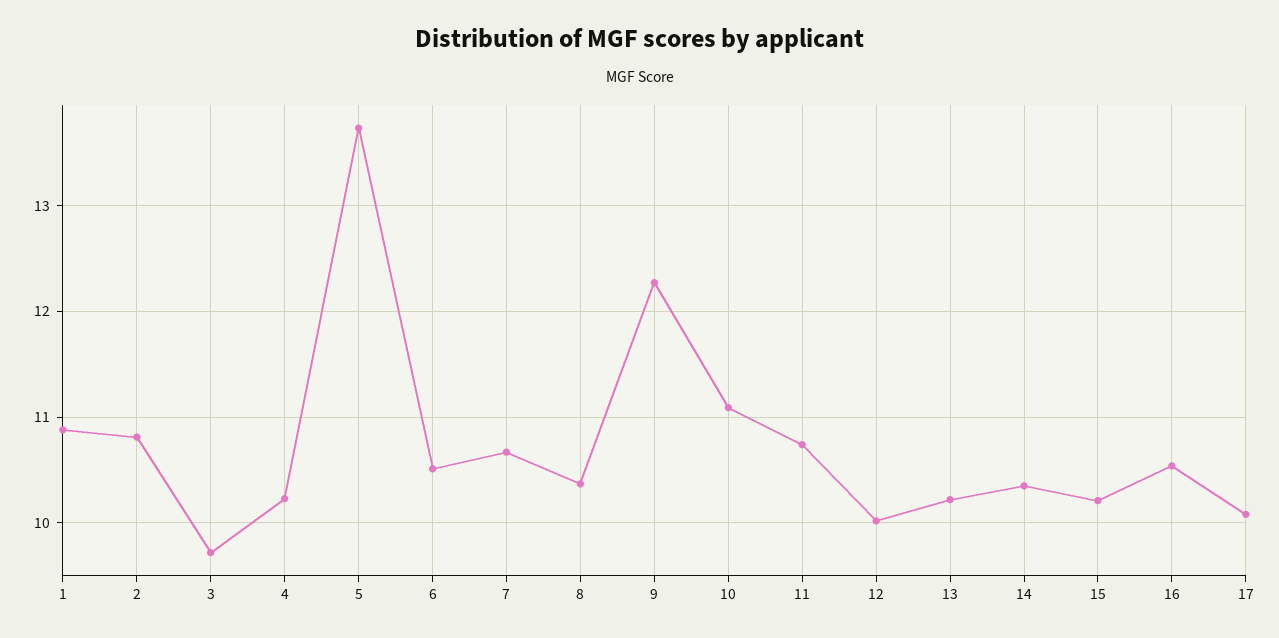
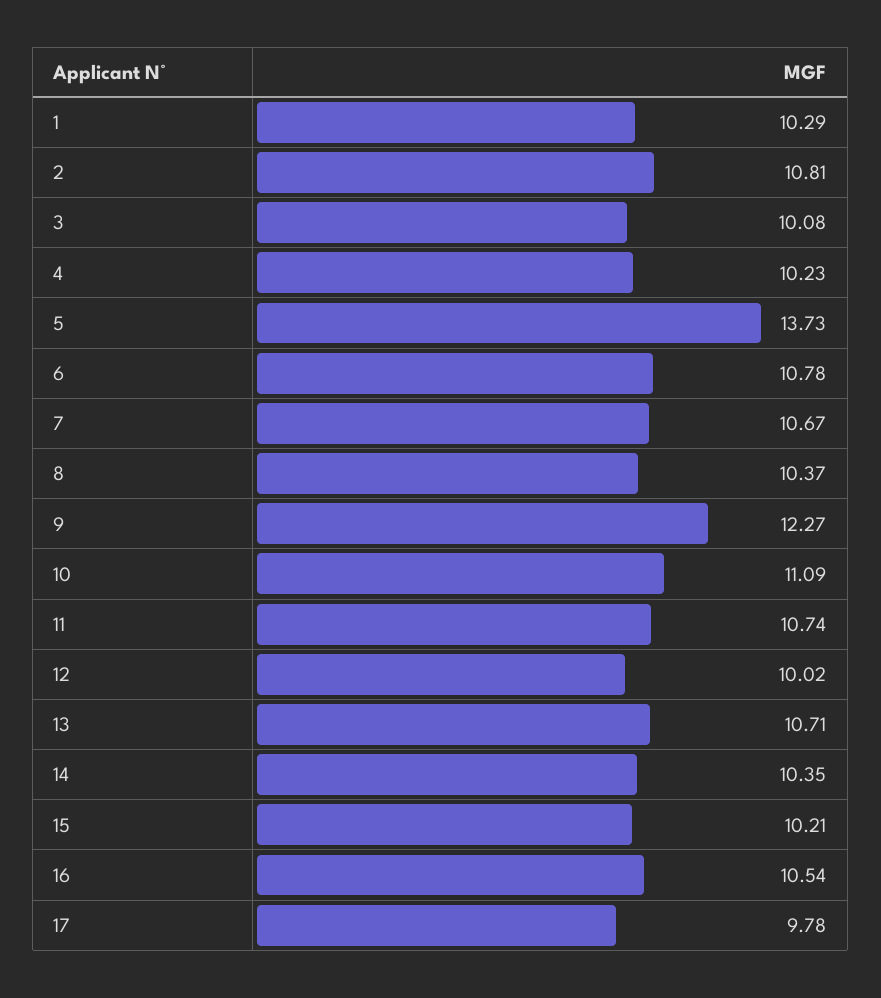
1: 10.9 -> 10.29
3: 9.7 -> 10.08
6: 10.5 -> 10.78
13: 10.2 -> 10.71
17: 10.1 -> 9.78

